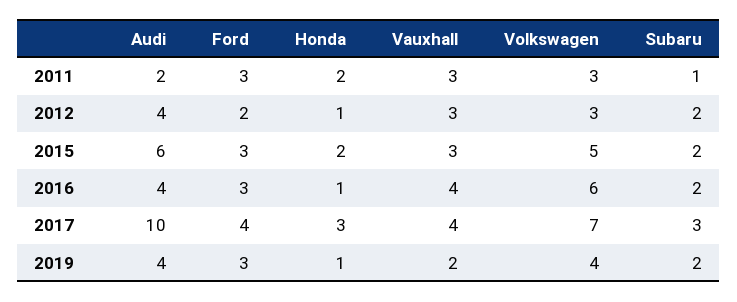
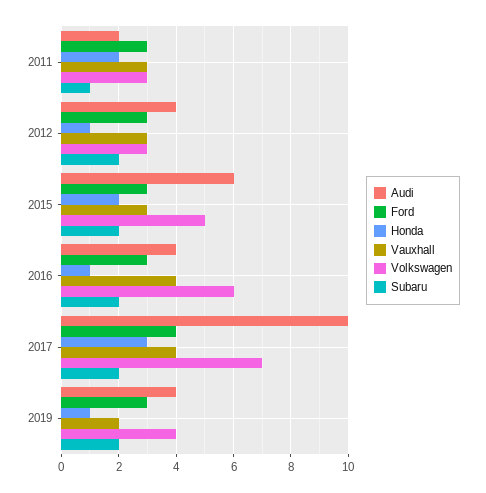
Ford, 2012: 2 -> 3
Subaru, 2017: 3 -> 2

